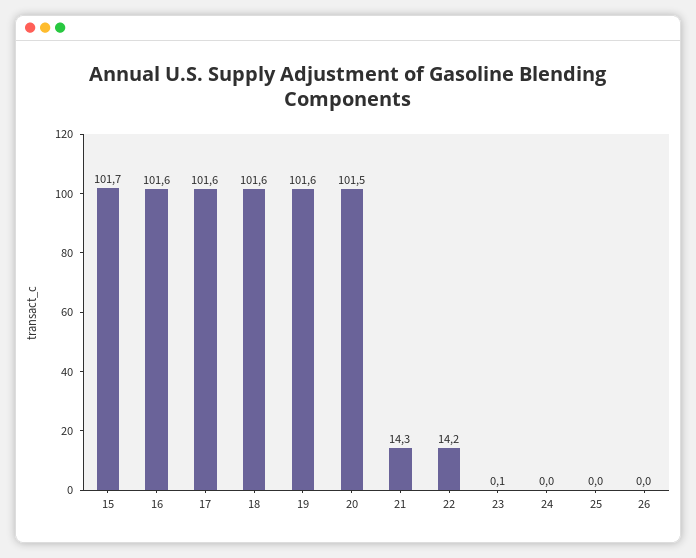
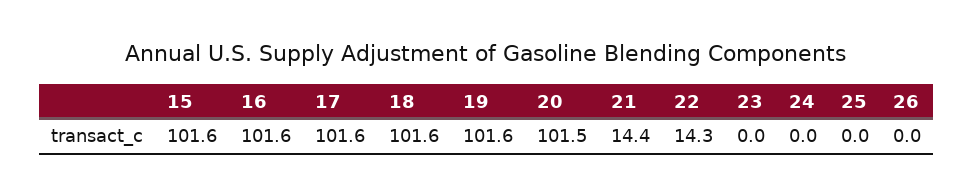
15: 101.7 -> 101.6
21: 14.3 -> 14.4
22: 14.2 -> 14.3
23: 0.1 -> 0

